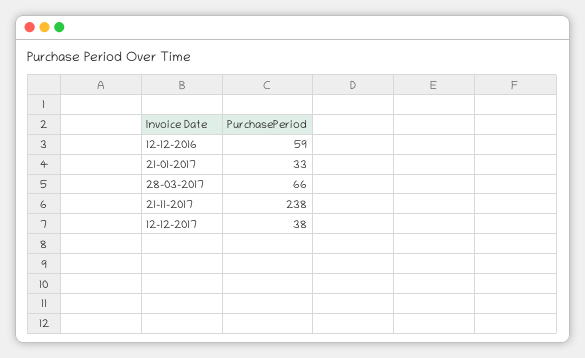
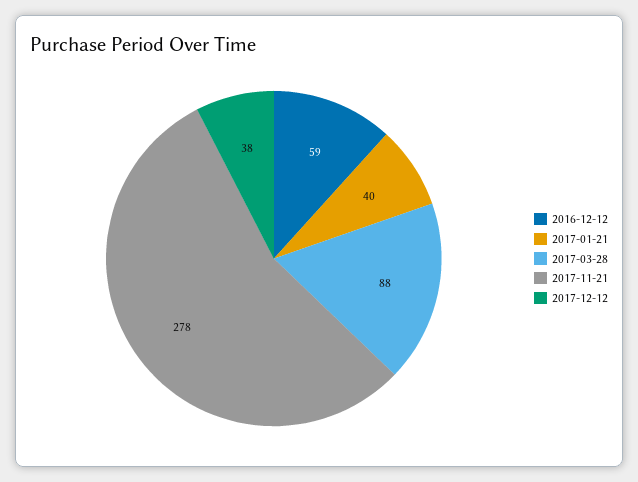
21-01-2017: 33 -> 40
28-03-2017: 66 -> 88
21-11-2017: 238 -> 278

